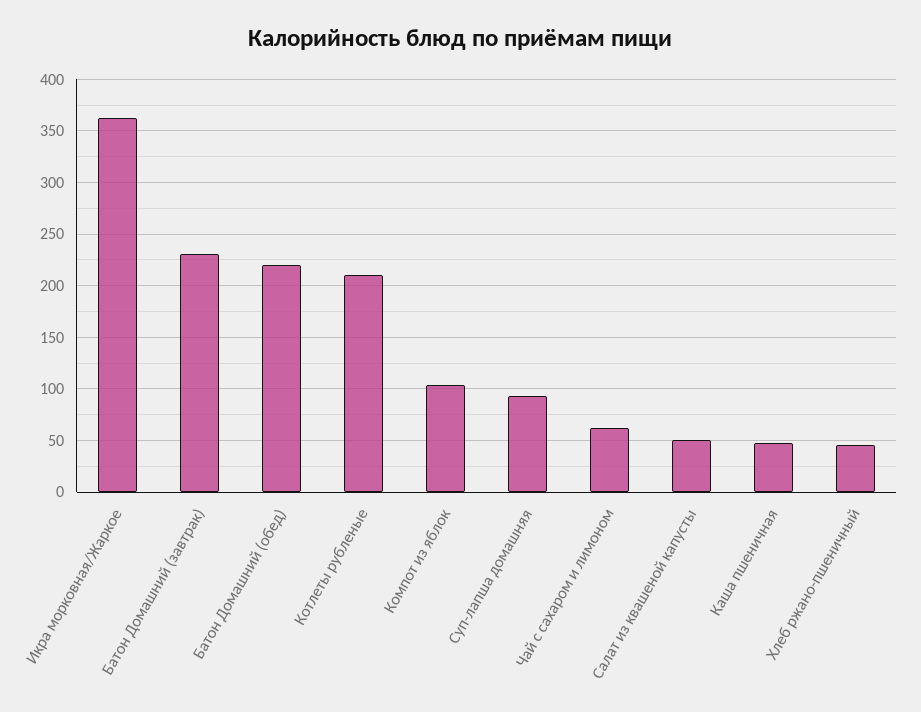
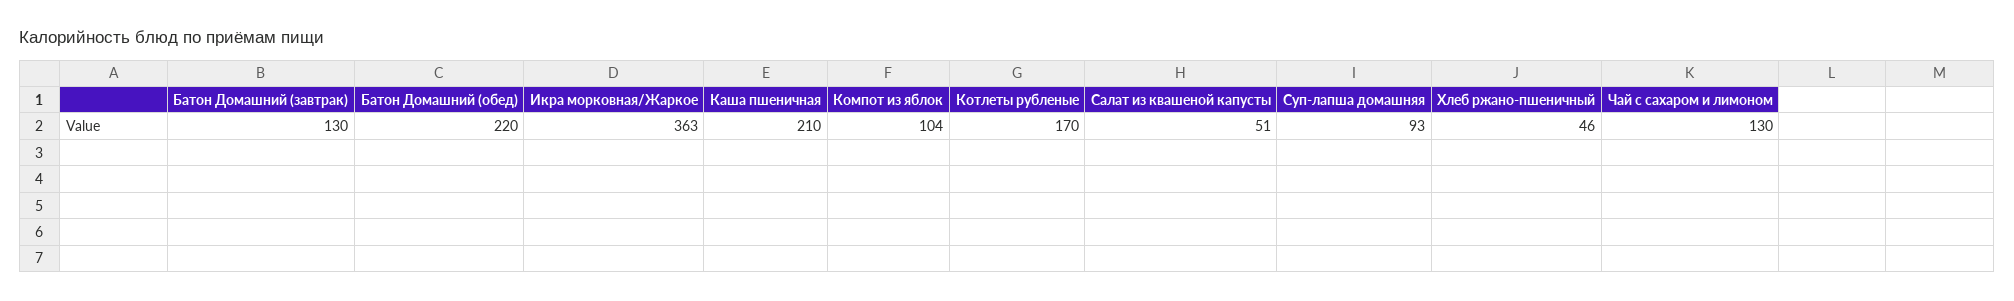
Батон Домашний (завтрак): 230 -> 130
Котлеты рубленые: 210 -> 170
Чай с сахаром и лимоном: 60 -> 130
Каша пшеничная: 50 -> 210

